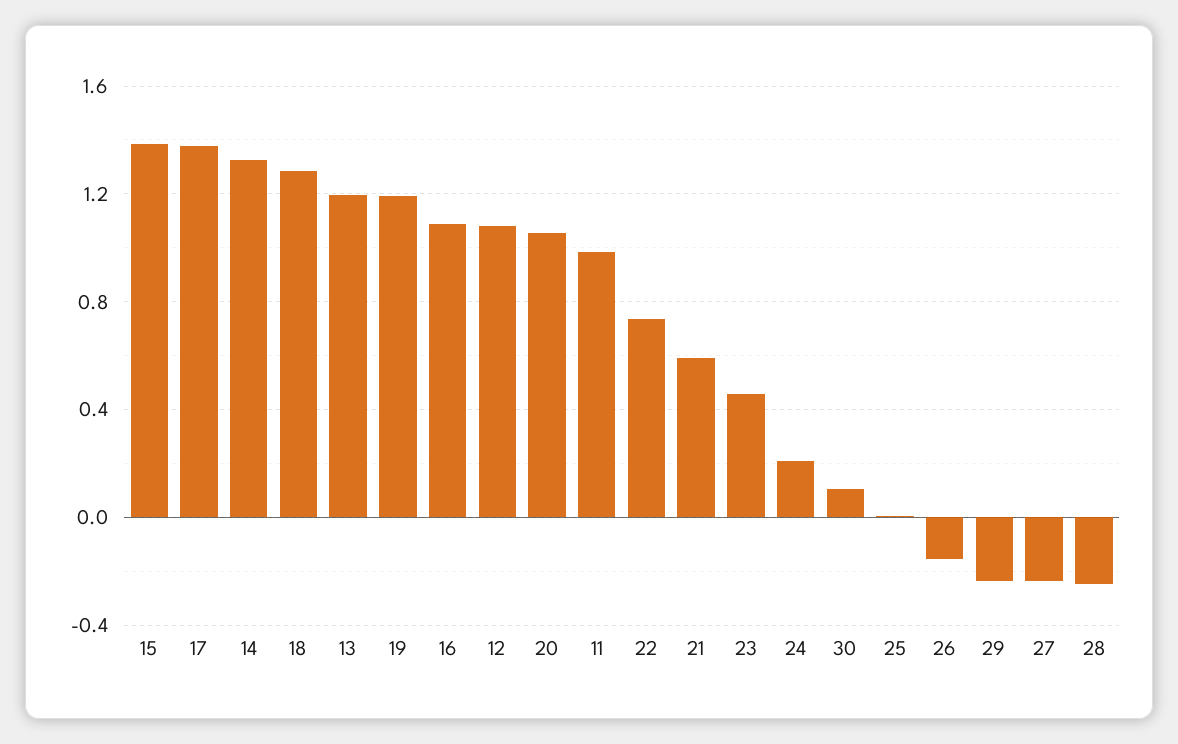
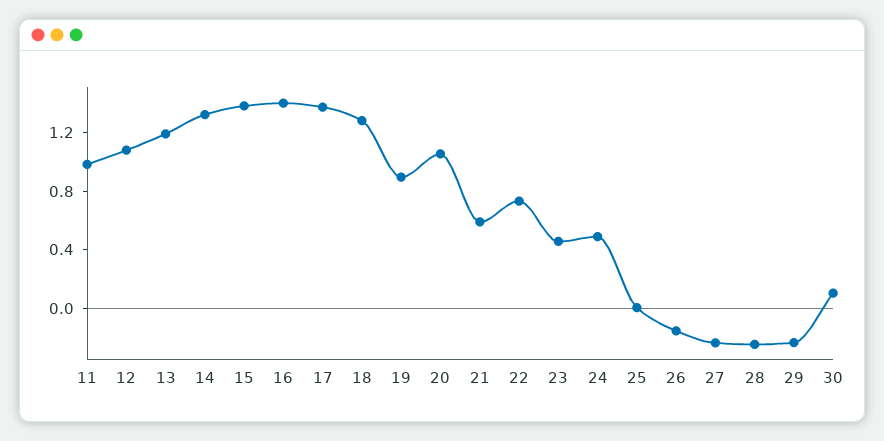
19: 1.2 -> 0.9
16: 1.1 -> 1.4
24: 0.2 -> 0.5

